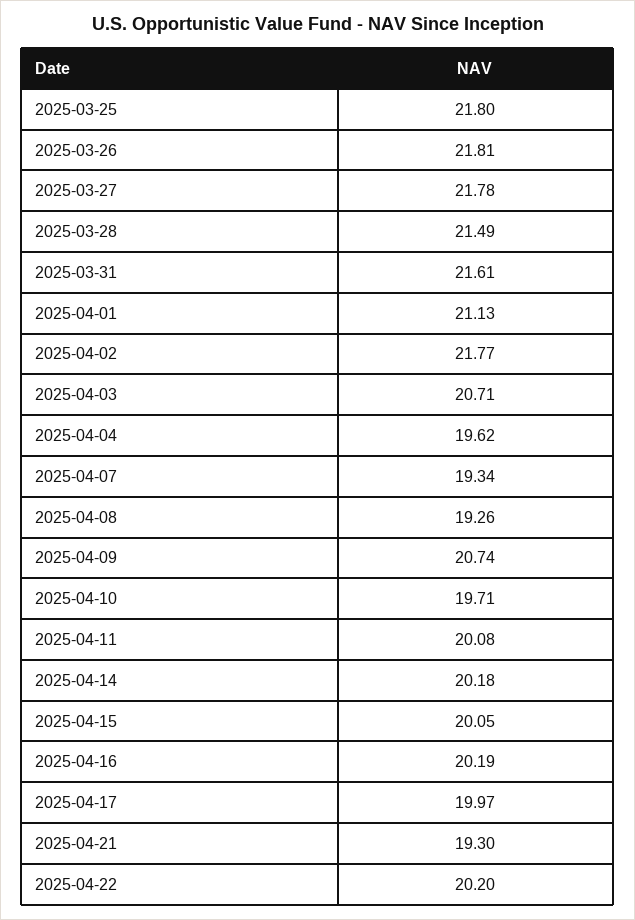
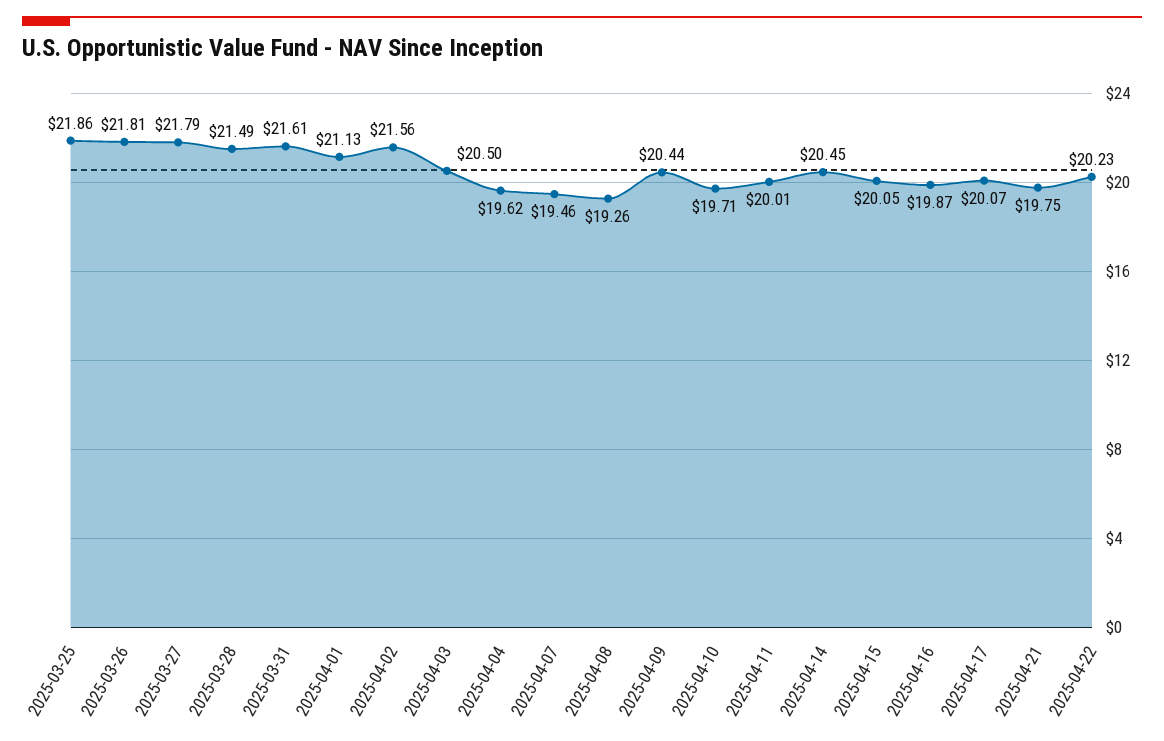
2025-03-25: 21.8 -> 21.86
2025-03-27: 21.78 -> 21.79
2025-04-02: 21.77 -> 21.56
2025-04-03: 20.71 -> 20.5
2025-04-07: 19.34 -> 19.46
2025-04-09: 20.74 -> 20.44
2025-04-11: 20.08 -> 20.01
2025-04-14: 20.18 -> 20.45
2025-04-16: 20.19 -> 19.87
2025-04-17: 19.97 -> 20.07
2025-04-21: 19.3 -> 19.75
2025-04-22: 20.2 -> 20.23

